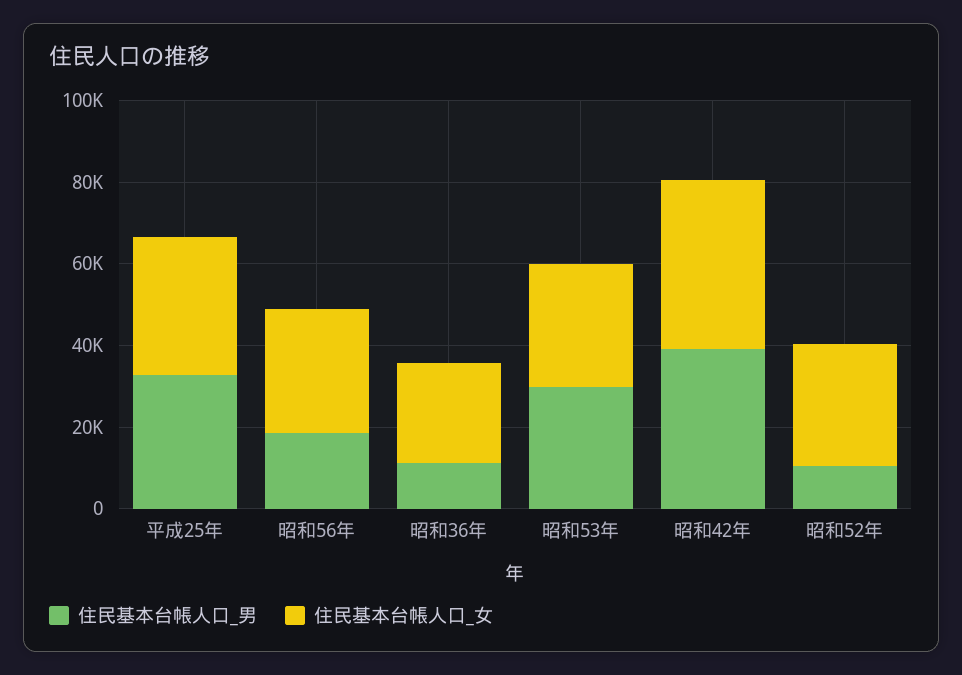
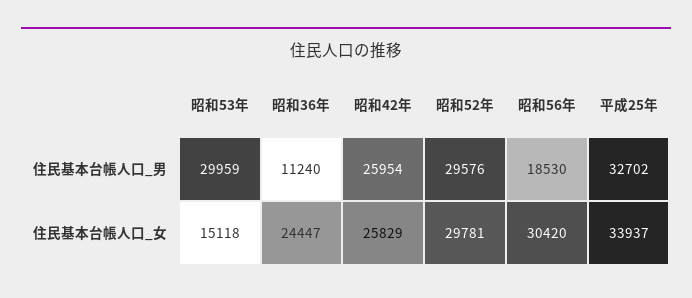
住民基本台帳人口_女, 昭和53年: 30000 -> 15118
住民基本台帳人口_男, 昭和42年: 40000 -> 25954
住民基本台帳人口_女, 昭和42年: 40000 -> 25829
住民基本台帳人口_男, 昭和52年: 10000 -> 29576

